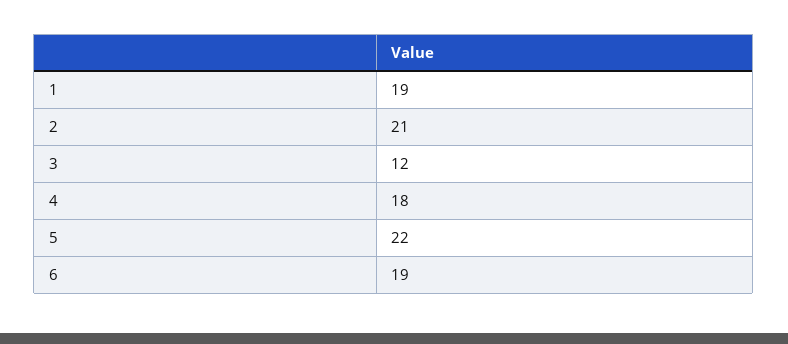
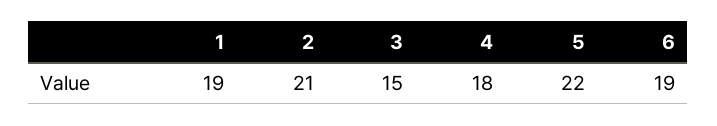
3: 12 -> 15

